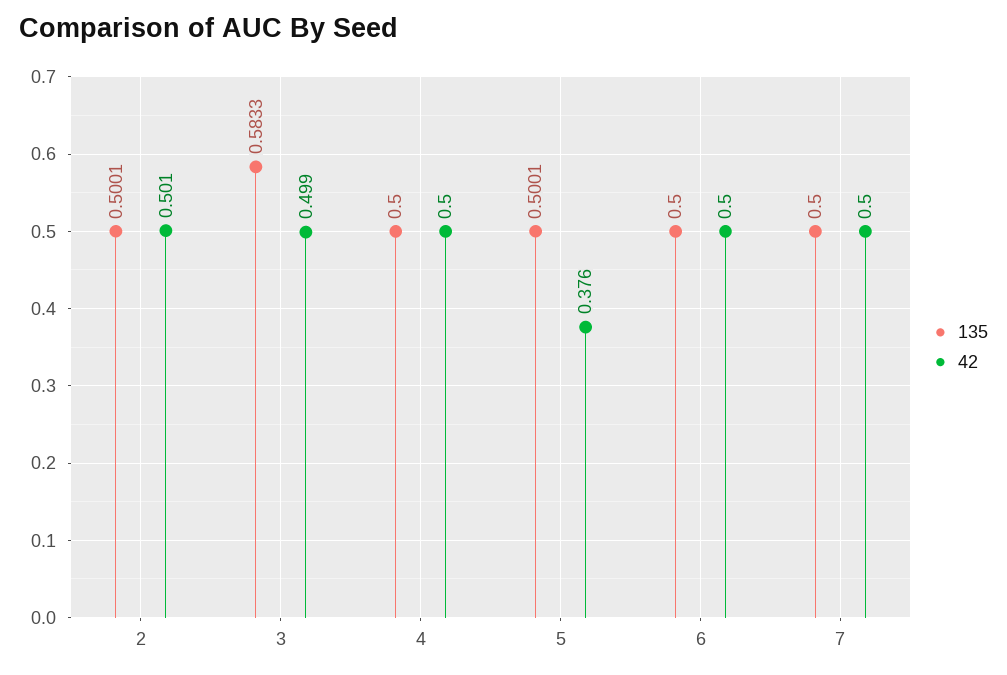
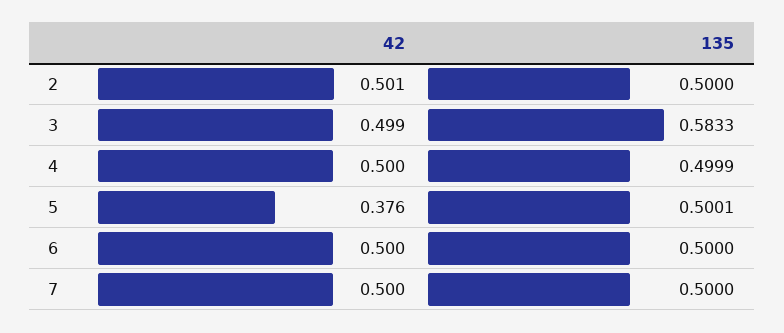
135, 2: 0.5001 -> 0.5
135, 4: 0.5 -> 0.4999

